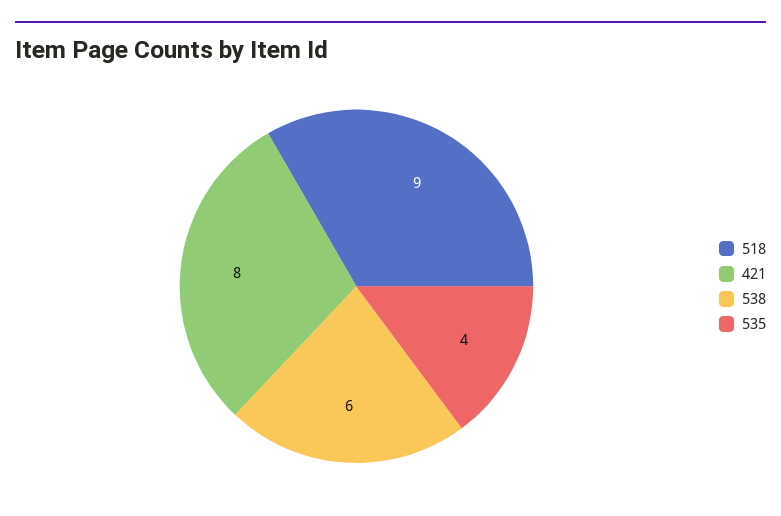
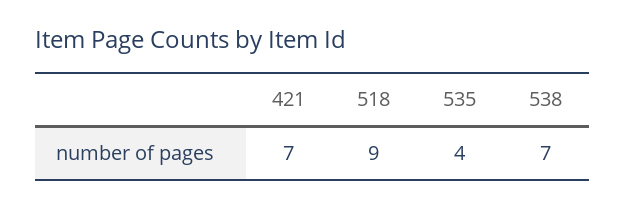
421: 8 -> 7
538: 6 -> 7

